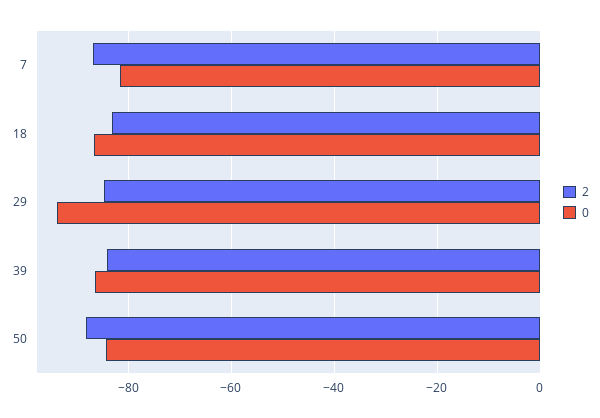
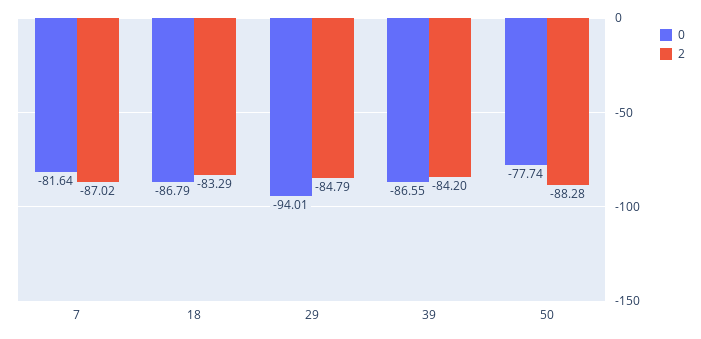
0, 50: -84 -> -77.74

